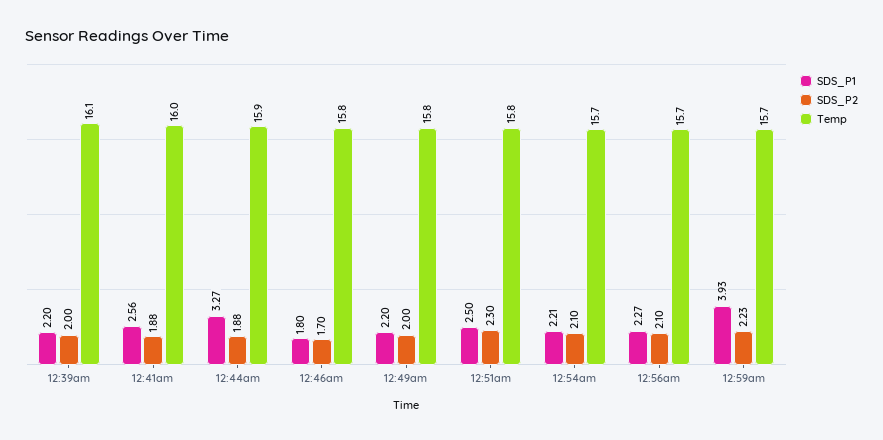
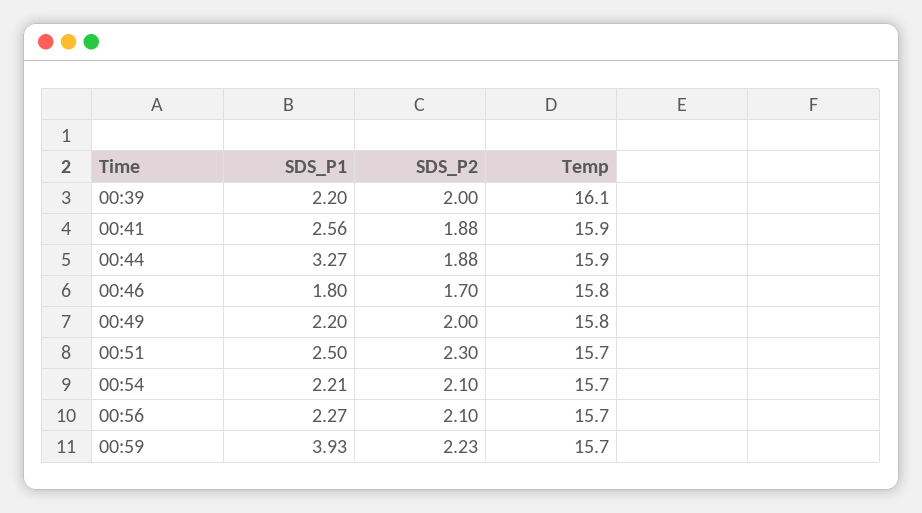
Temp, 12:41am: 16 -> 15.9
Temp, 12:51am: 15.8 -> 15.7

